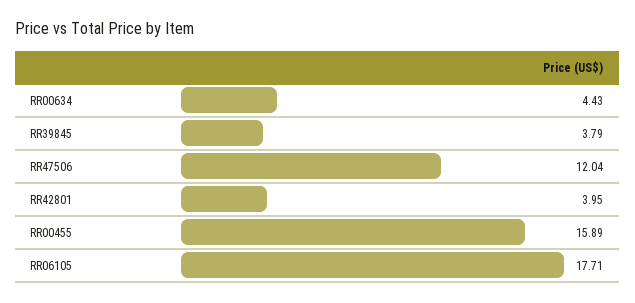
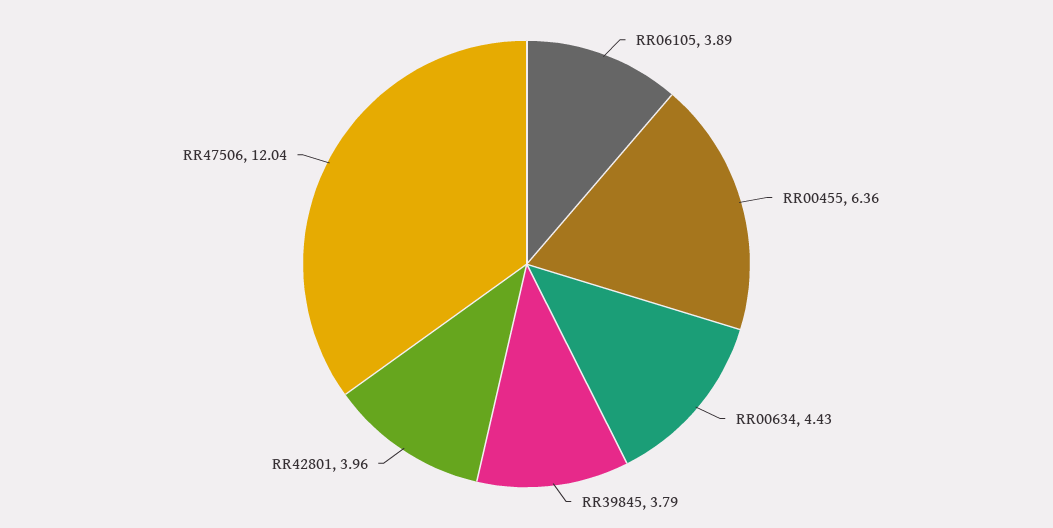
RR42801: 3.95 -> 3.96
RR00455: 15.89 -> 6.36
RR06105: 17.71 -> 3.89

